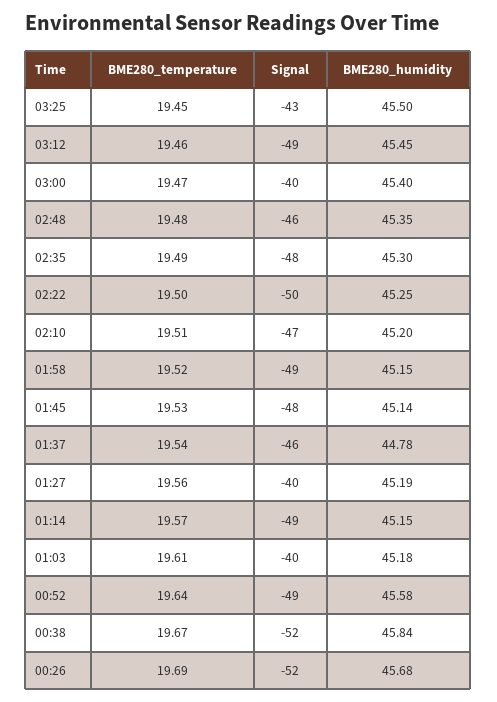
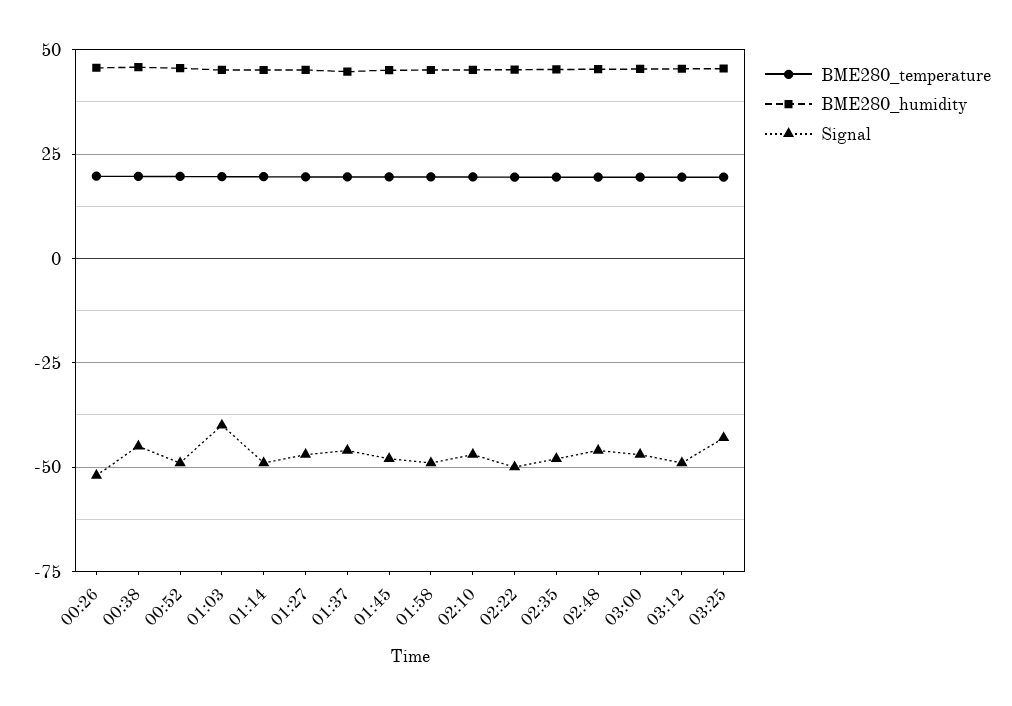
Signal, 03:00: -40 -> -47.5
Signal, 01:27: -40 -> -47.5
Signal, 00:38: -52 -> -45

